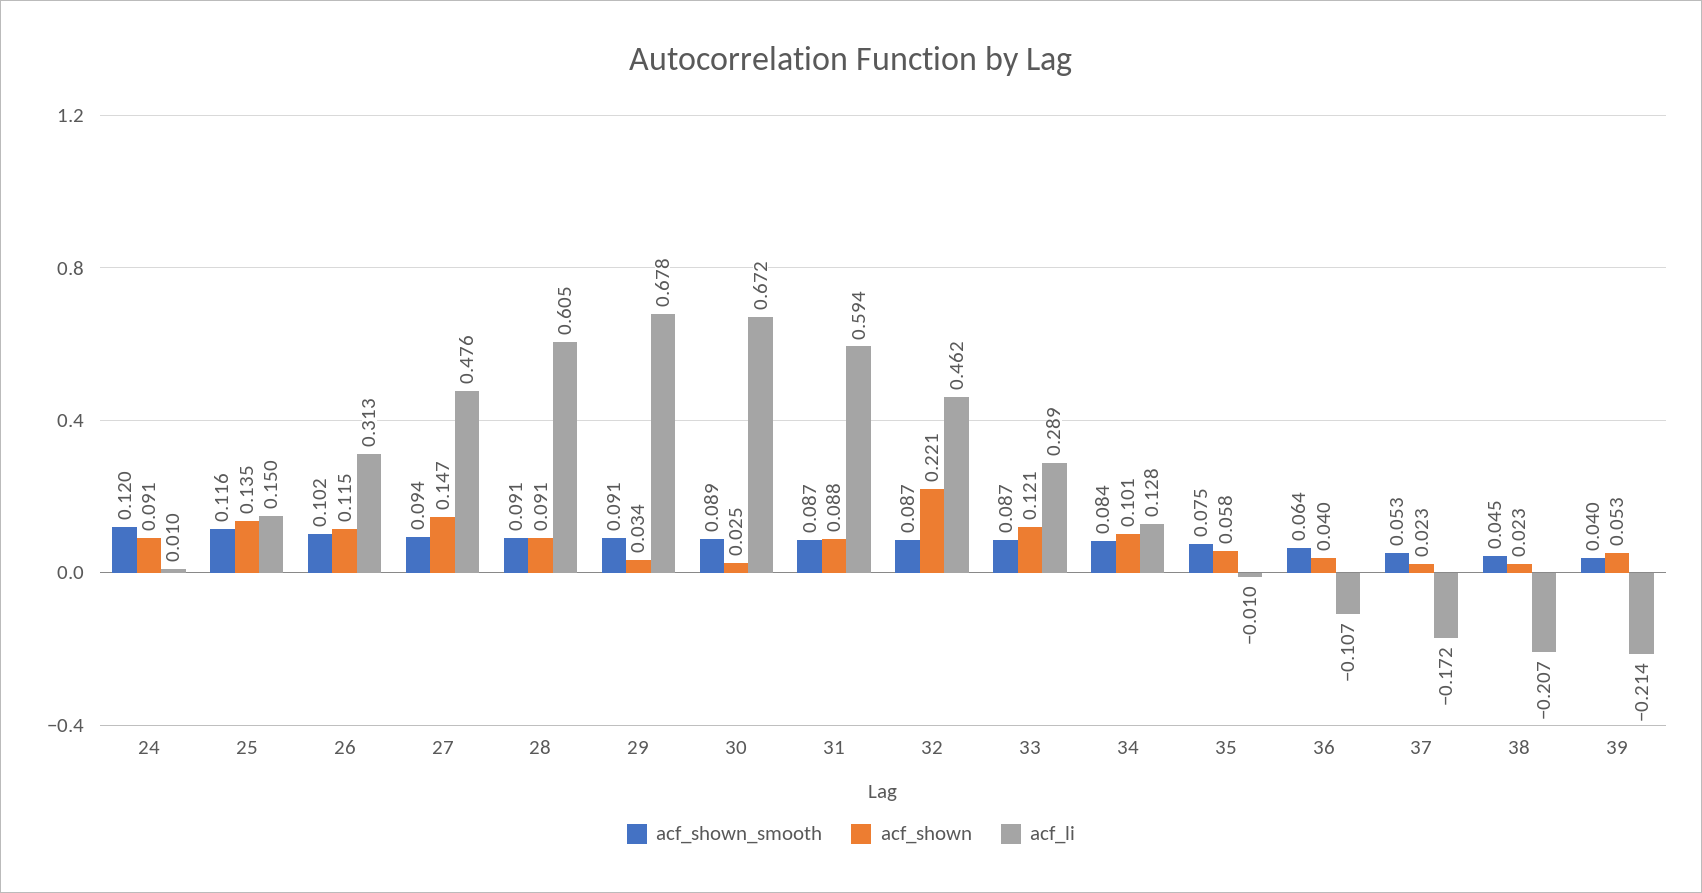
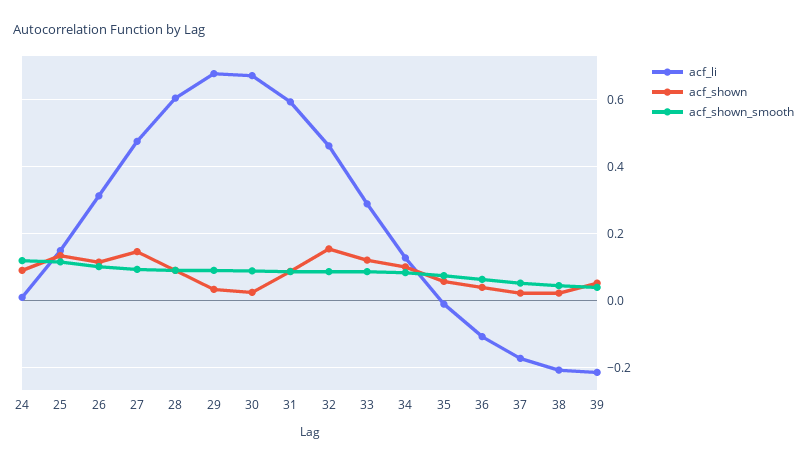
acf_shown, 32: 0.221 -> 0.16

